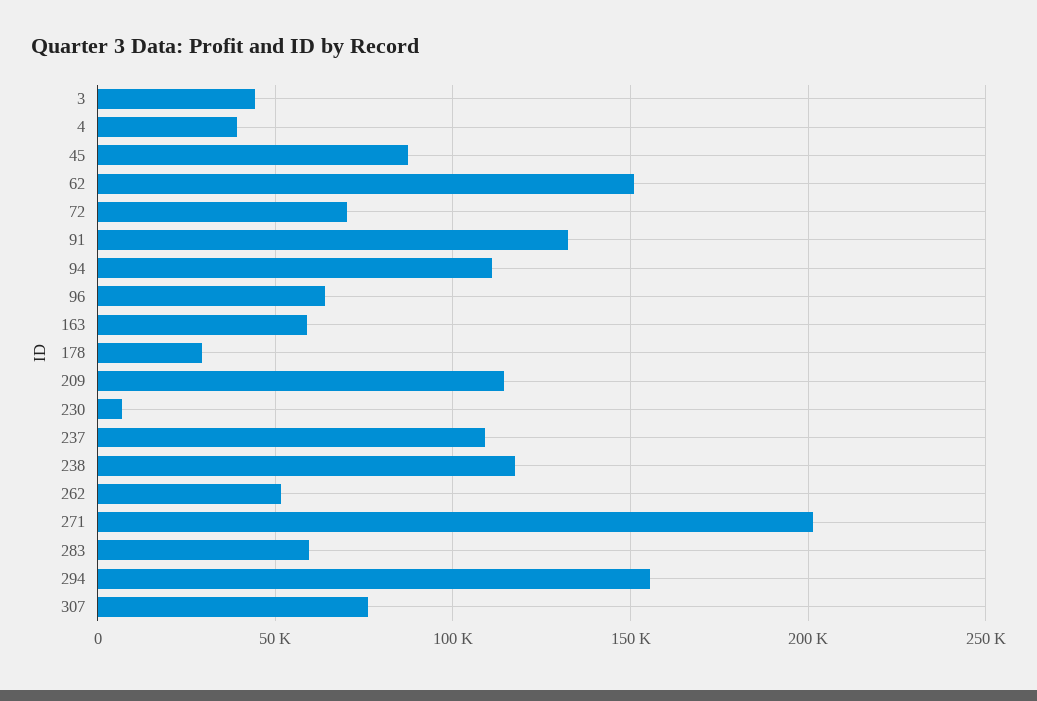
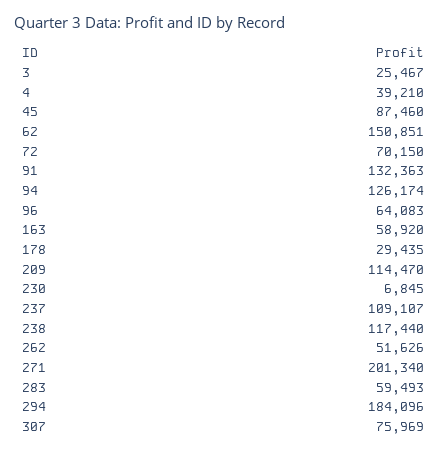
3: 45000 -> 25467
94: 110000 -> 126174
294: 155000 -> 184096

